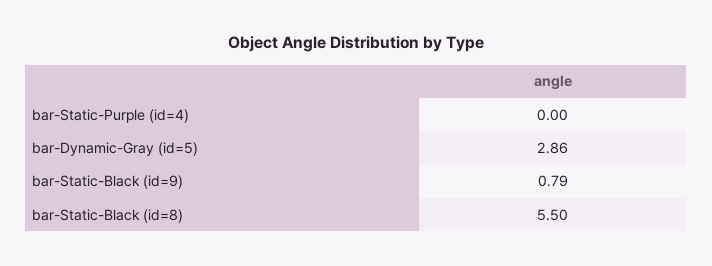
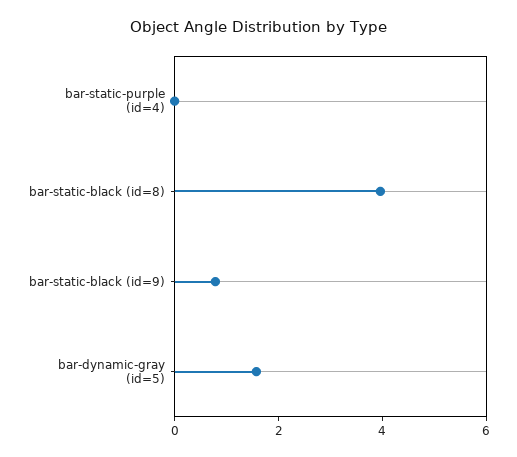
bar-Dynamic-Gray (id=5): 2.86 -> 1.5
bar-Static-Black (id=8): 5.5 -> 4

